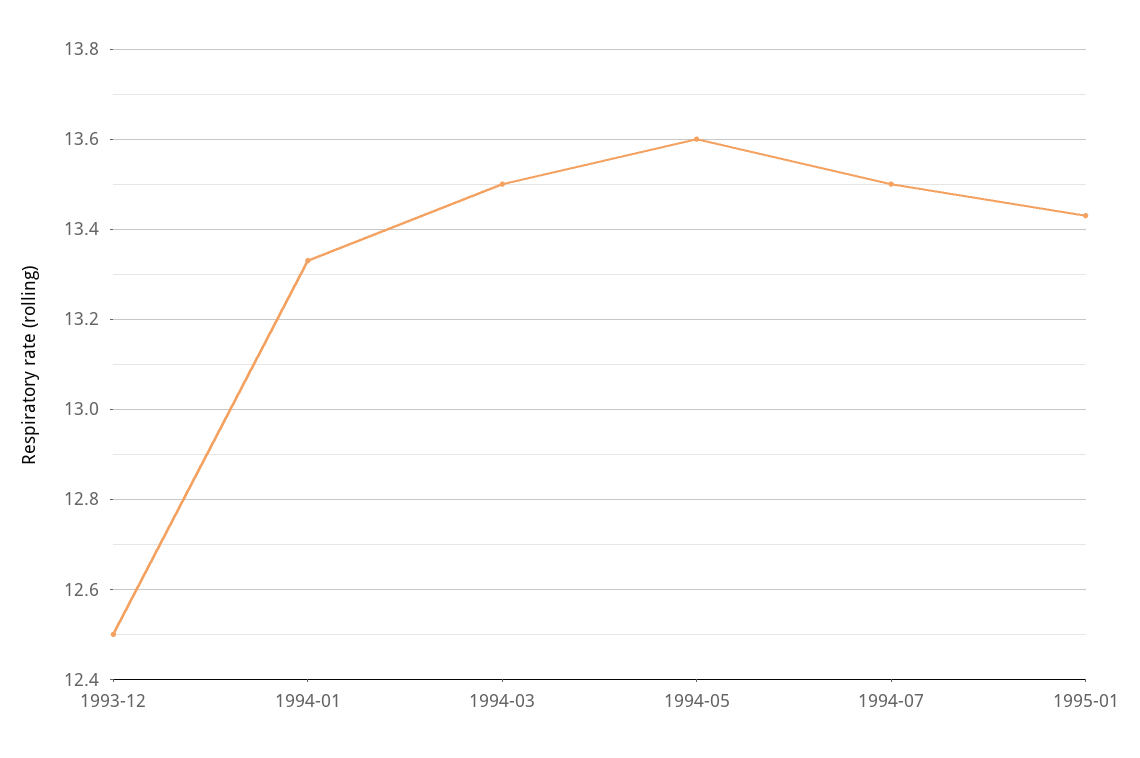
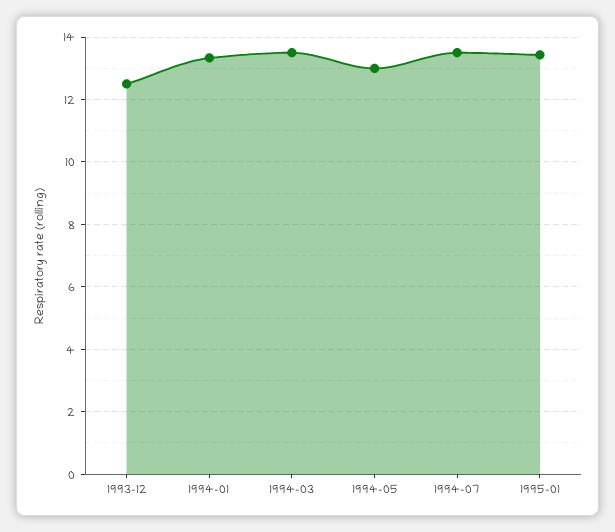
1994-05: 13.6 -> 13

